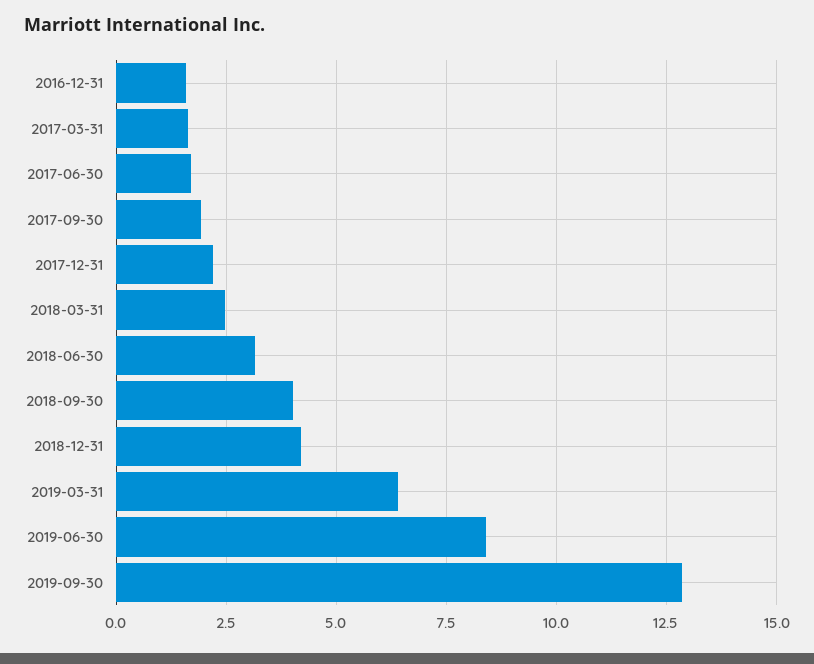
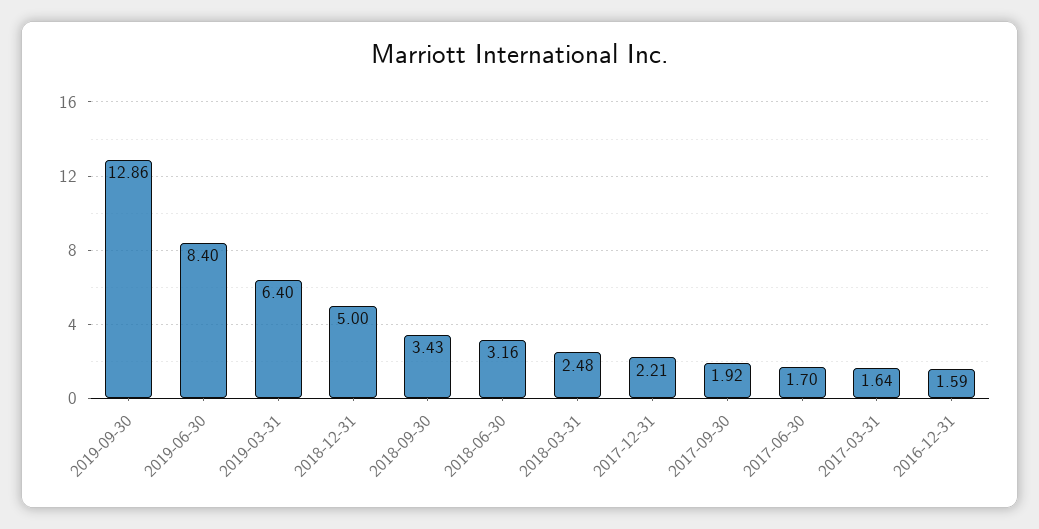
2018-09-30: 4 -> 3.43
2018-12-31: 4.25 -> 5

